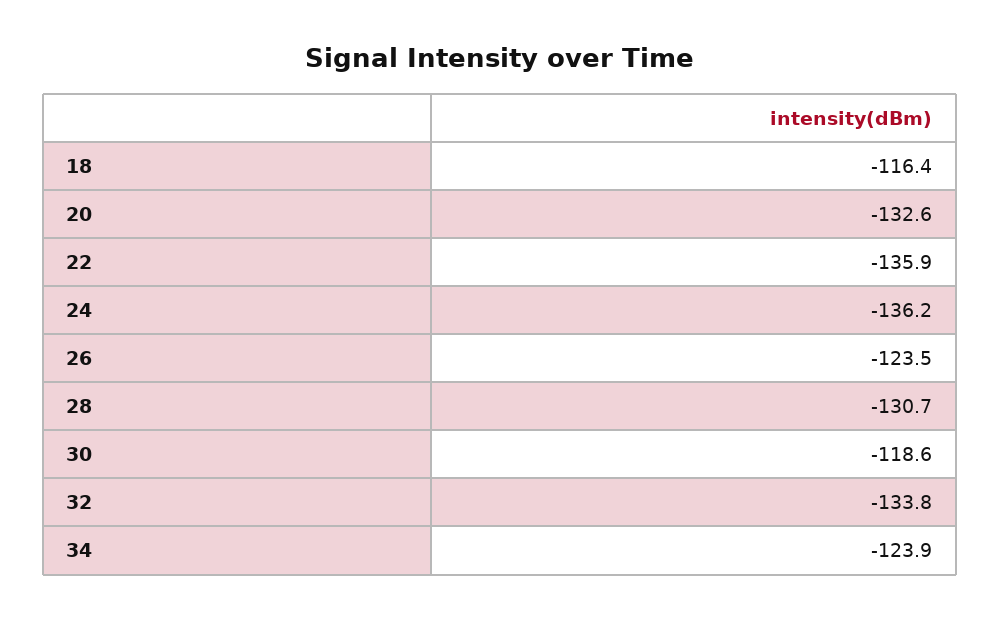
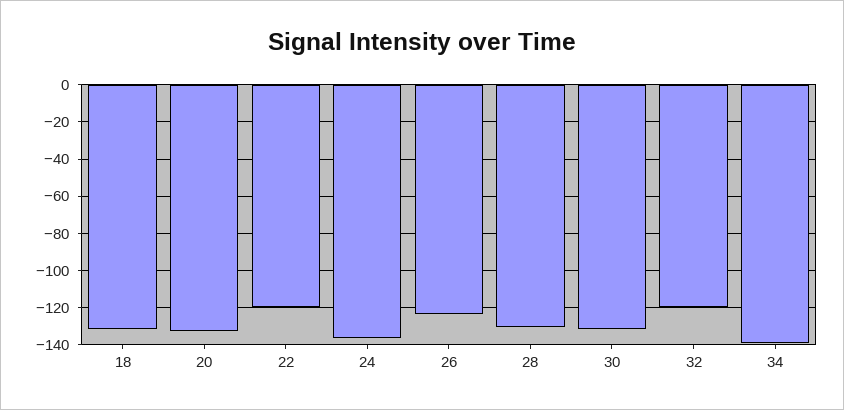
18: -116.4 -> -130
22: -135.9 -> -120
30: -118.6 -> -130
32: -133.8 -> -120
34: -123.9 -> -140

